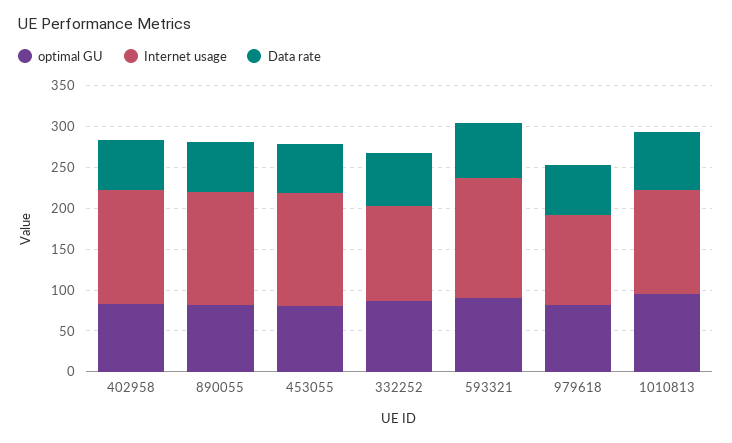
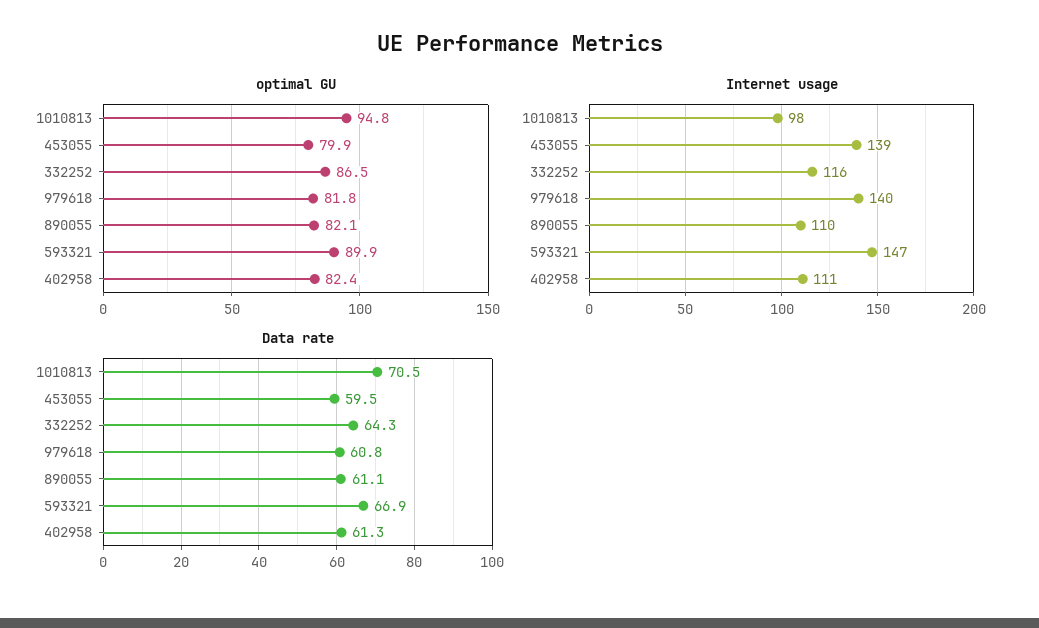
Internet usage, 402958: 140 -> 111
Internet usage, 890055: 140 -> 110
Internet usage, 979618: 110 -> 140
Internet usage, 1010813: 130 -> 98

